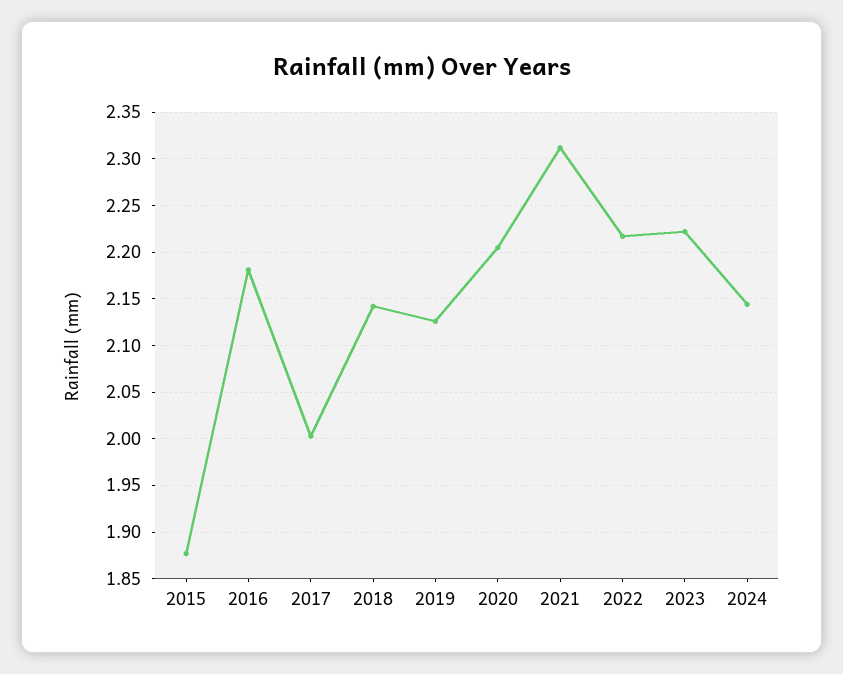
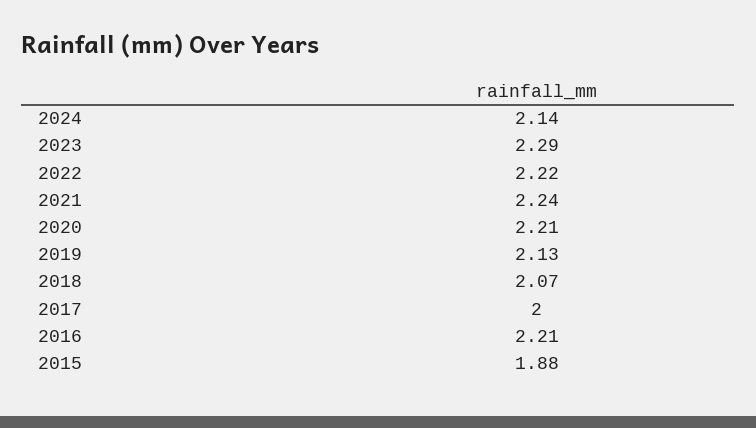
2016: 2.18 -> 2.21
2018: 2.14 -> 2.07
2021: 2.31 -> 2.24
2023: 2.22 -> 2.29

